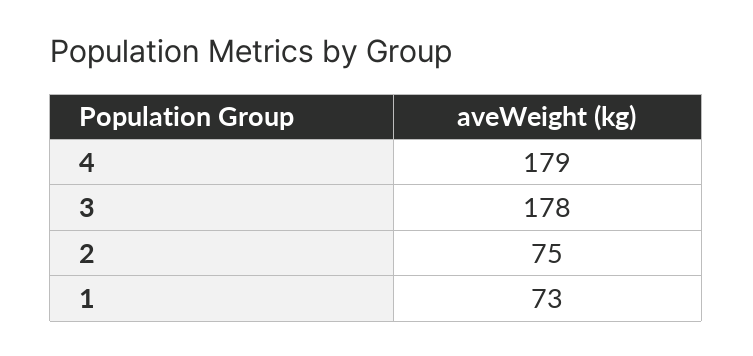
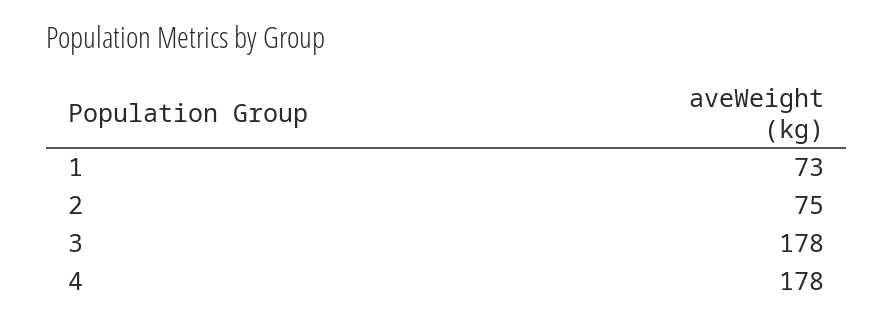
4: 179 -> 178

